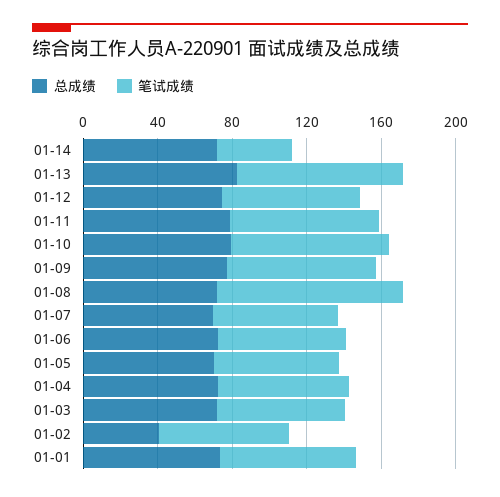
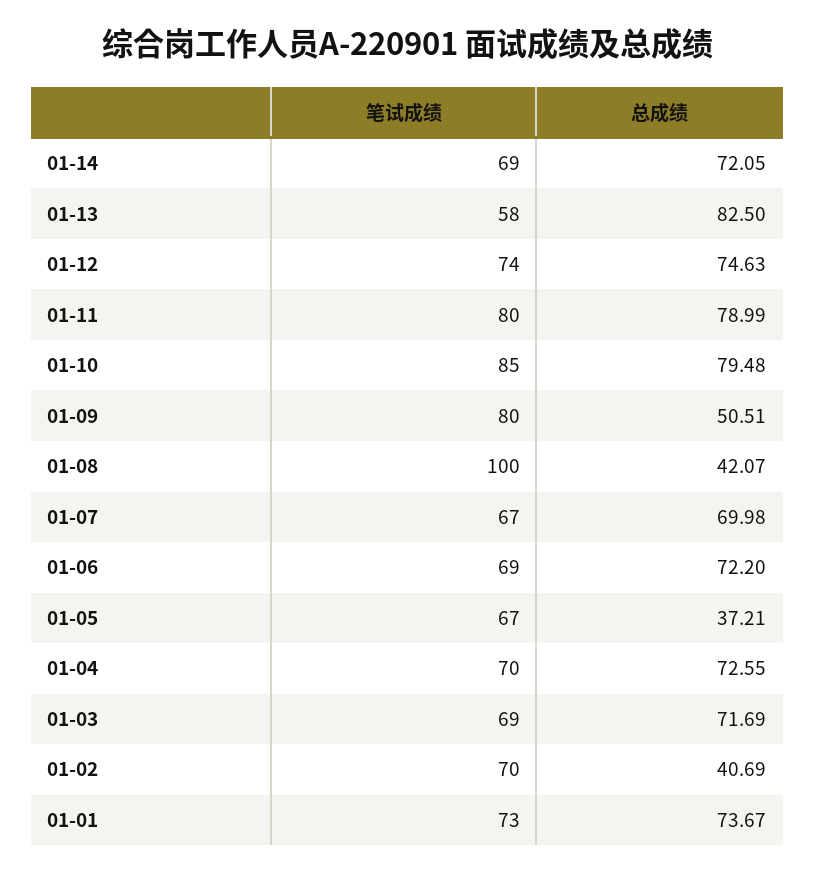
笔试成绩, 01-14: 40 -> 69
笔试成绩, 01-13: 90 -> 58
总成绩, 01-09: 80 -> 50.51
总成绩, 01-08: 70 -> 42.07
总成绩, 01-05: 70 -> 37.21

